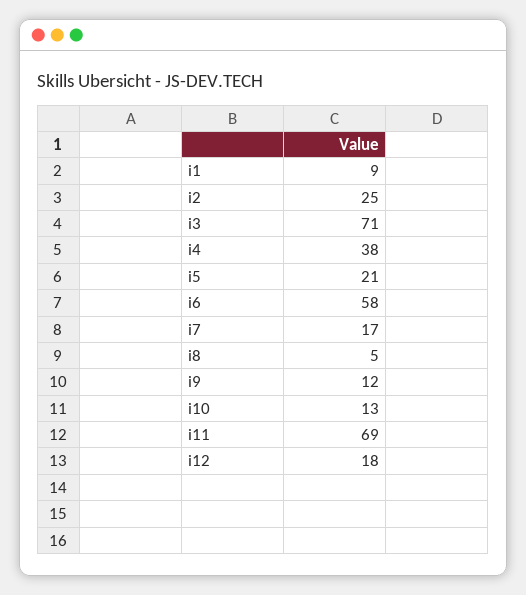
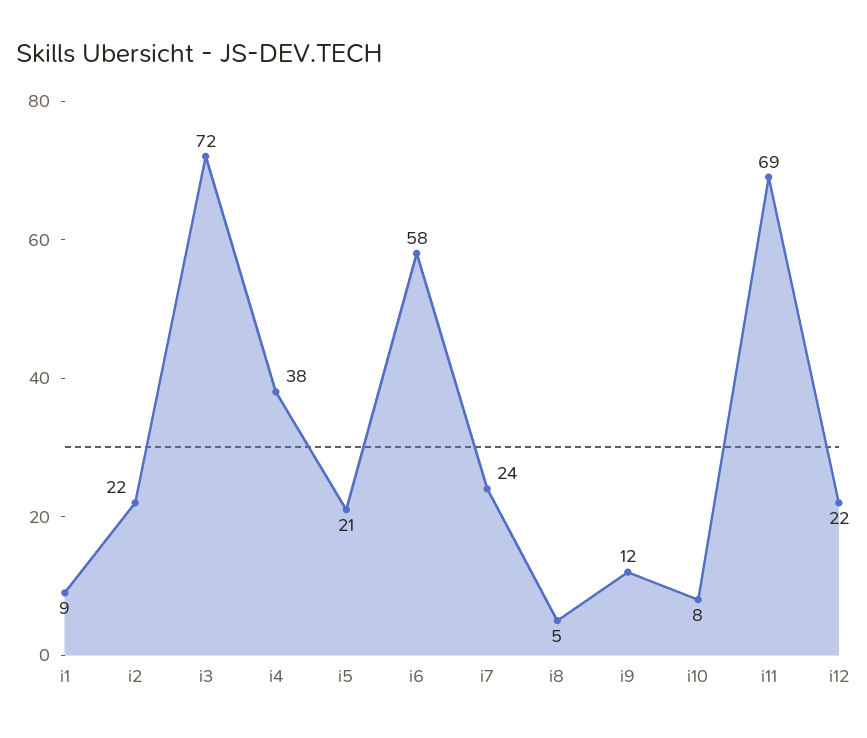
i2: 25 -> 22
i3: 71 -> 72
i7: 17 -> 24
i10: 13 -> 8
i12: 18 -> 22

